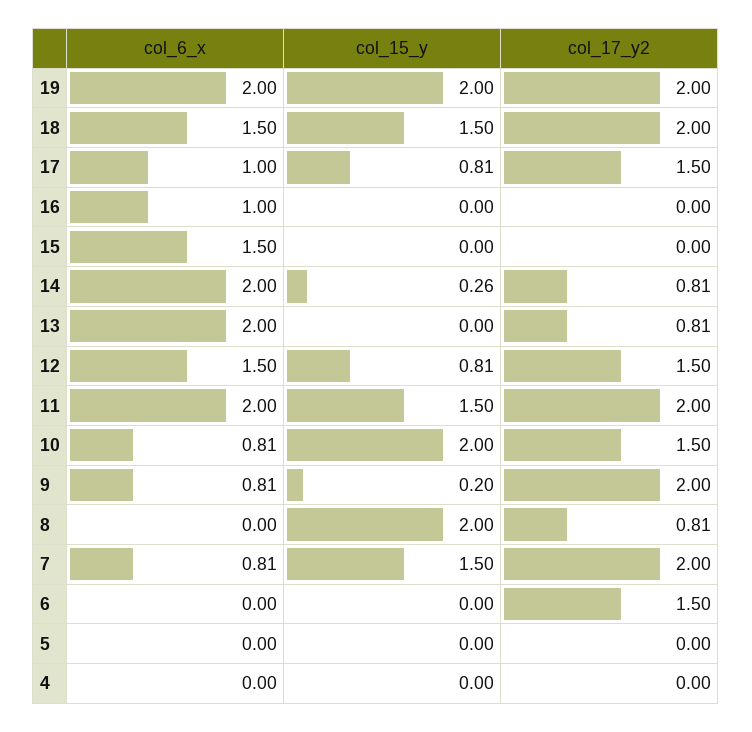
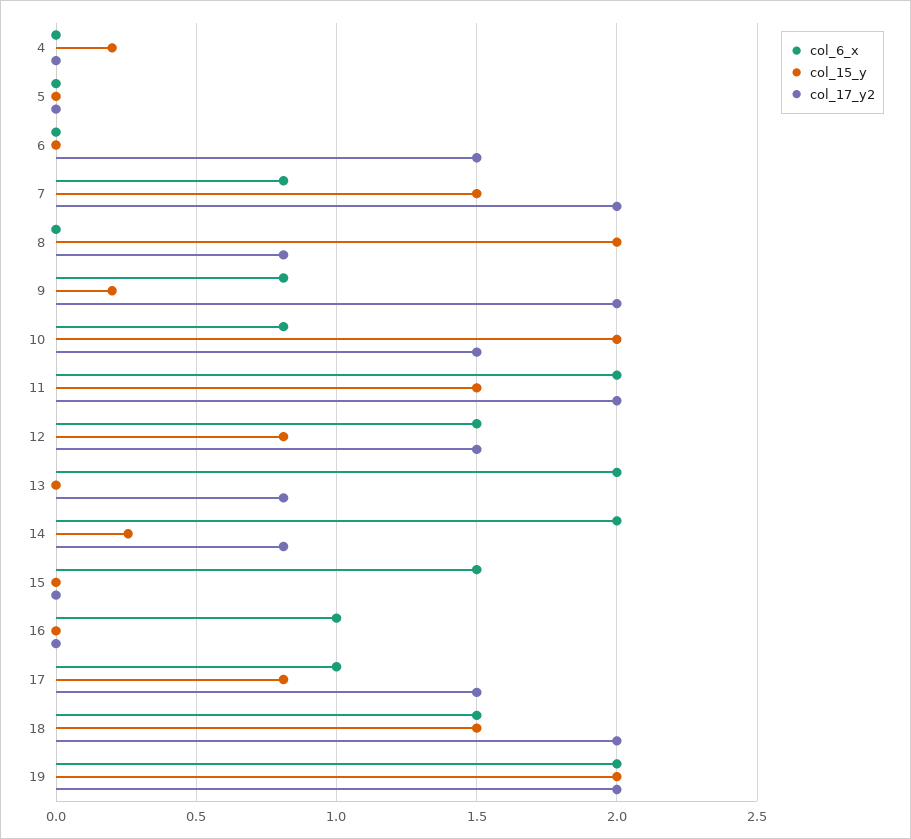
col_15_y, 4: 0 -> 0.2

